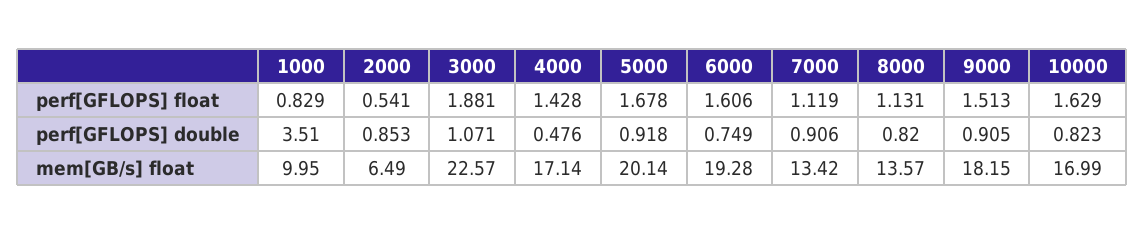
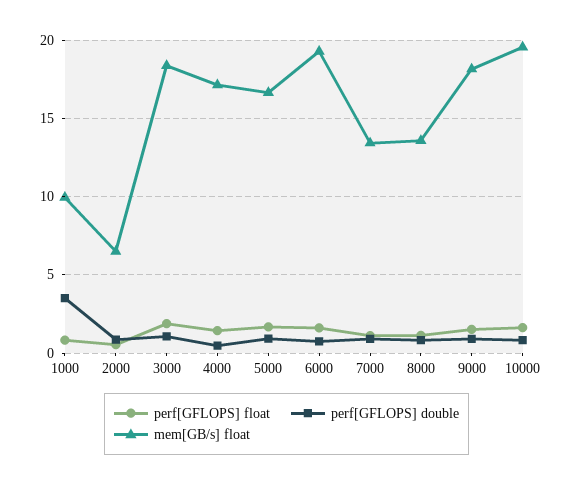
mem[GB/s] float, 3000: 22.57 -> 18.5
mem[GB/s] float, 5000: 20.14 -> 16.5
mem[GB/s] float, 10000: 16.99 -> 19.5

